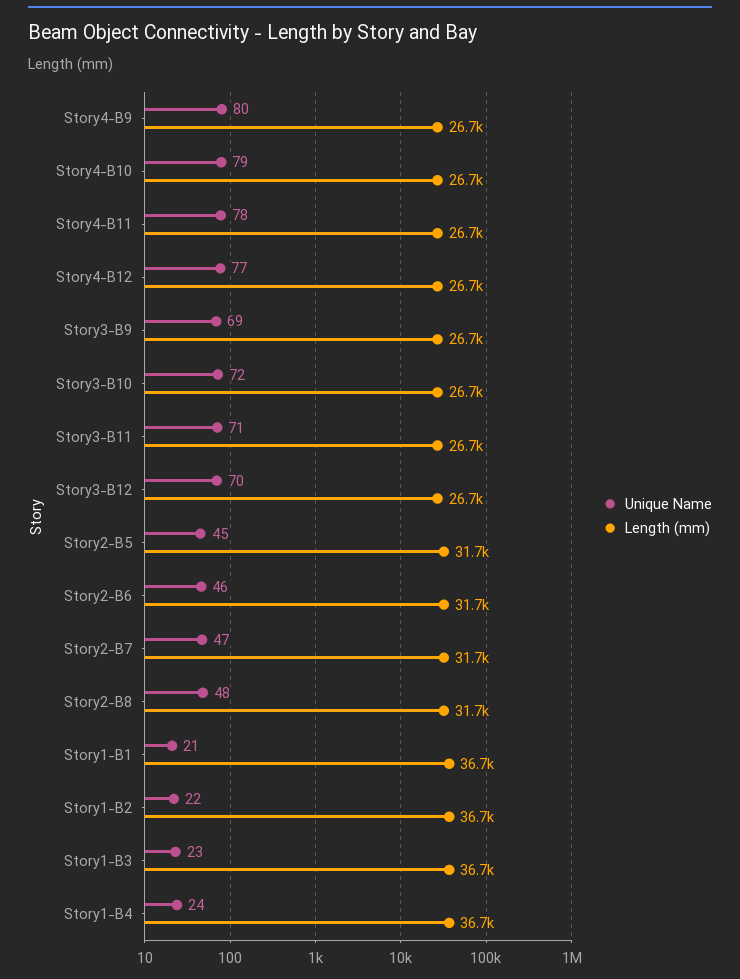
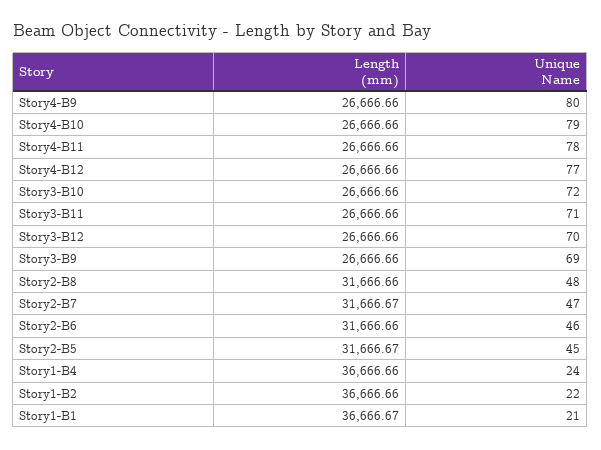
Unique Name, Story1-B3: 23 -> none
Length (mm), Story1-B3: 36700 -> none

